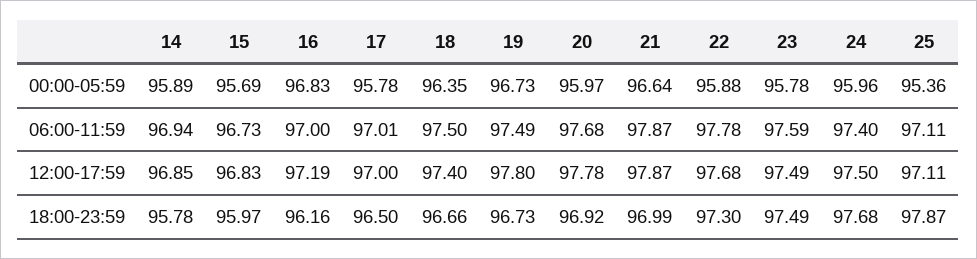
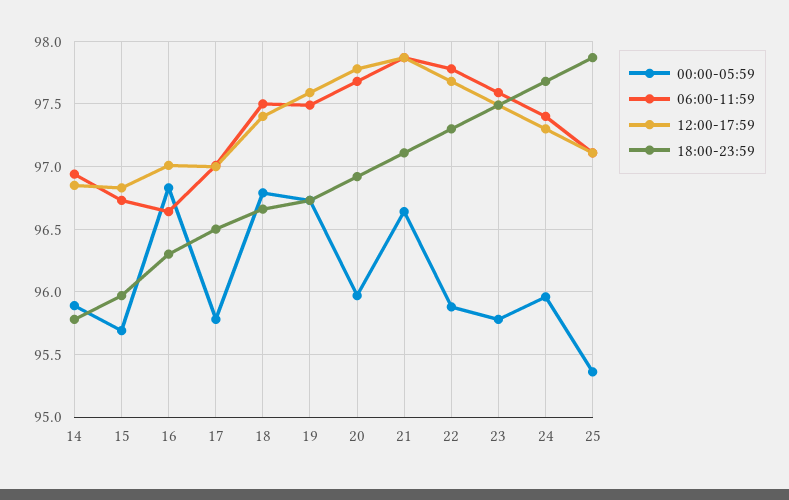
00:00-05:59, 18: 96.35 -> 96.8
06:00-11:59, 16: 97 -> 96.65
12:00-17:59, 16: 97.19 -> 97
12:00-17:59, 19: 97.8 -> 97.6
12:00-17:59, 24: 97.5 -> 97.3
18:00-23:59, 16: 96.16 -> 96.3
18:00-23:59, 21: 96.99 -> 97.1

